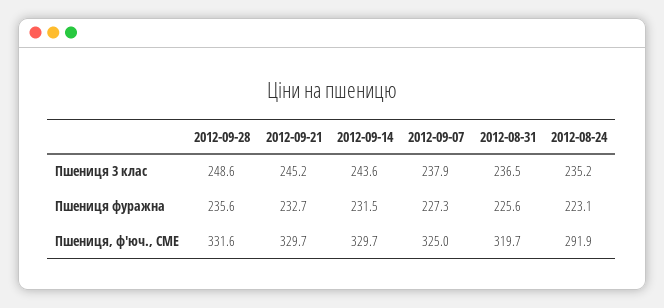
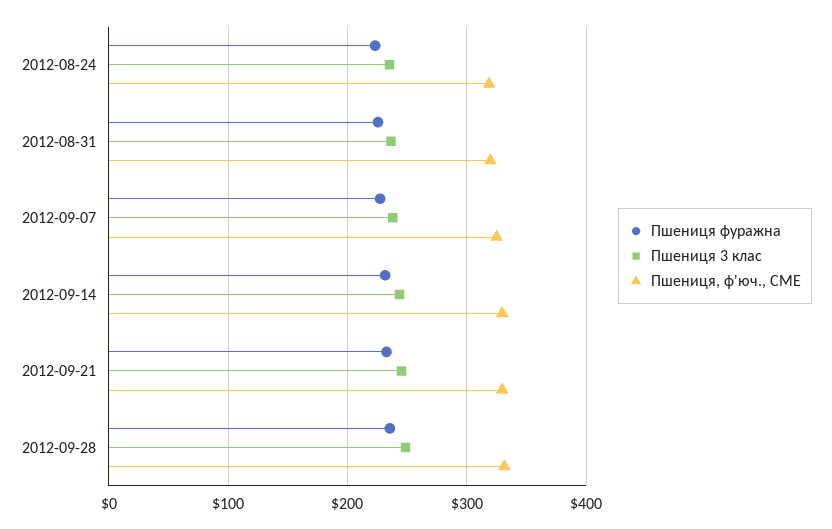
Пшениця, ф'юч., CME, 2012-08-24: 291.9 -> 320

